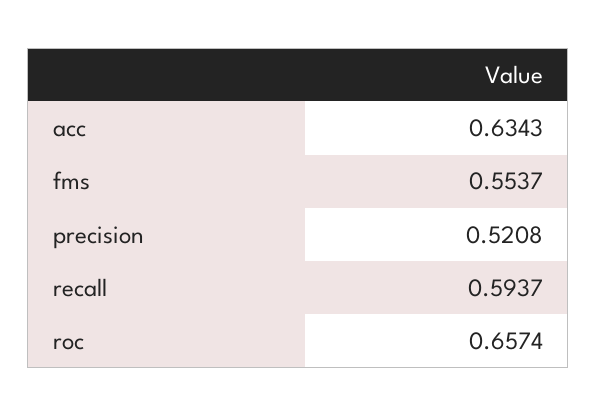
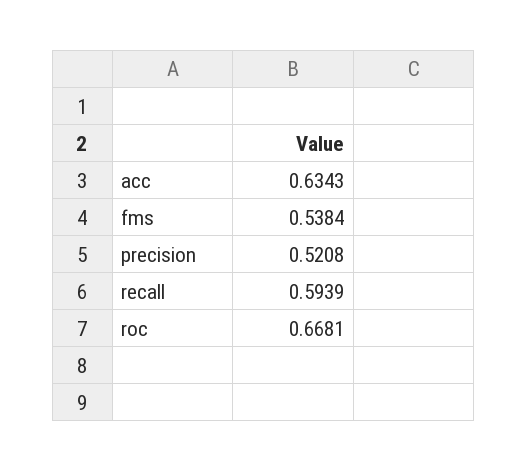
fms: 0.5537 -> 0.5384
recall: 0.5937 -> 0.5939
roc: 0.6574 -> 0.6681

